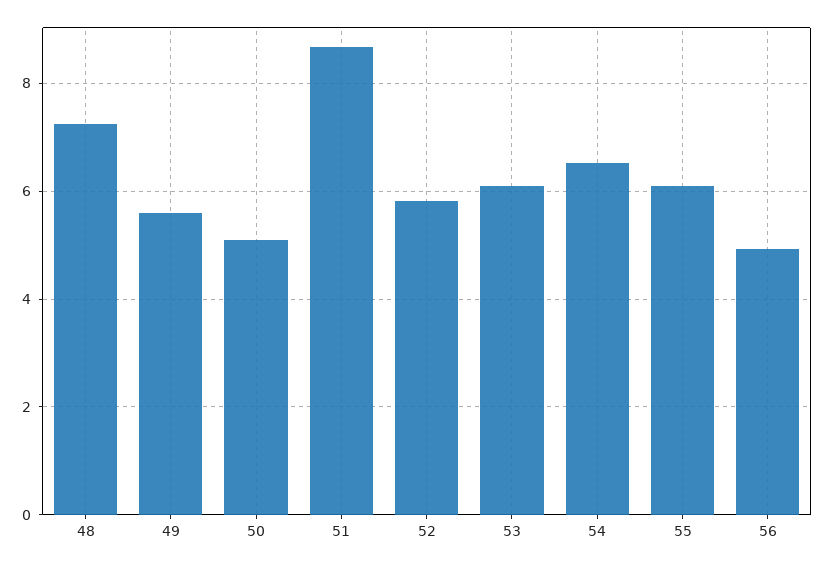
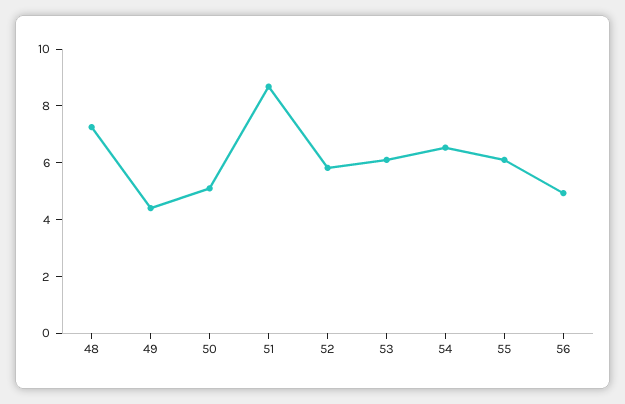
49: 5.6 -> 4.5

